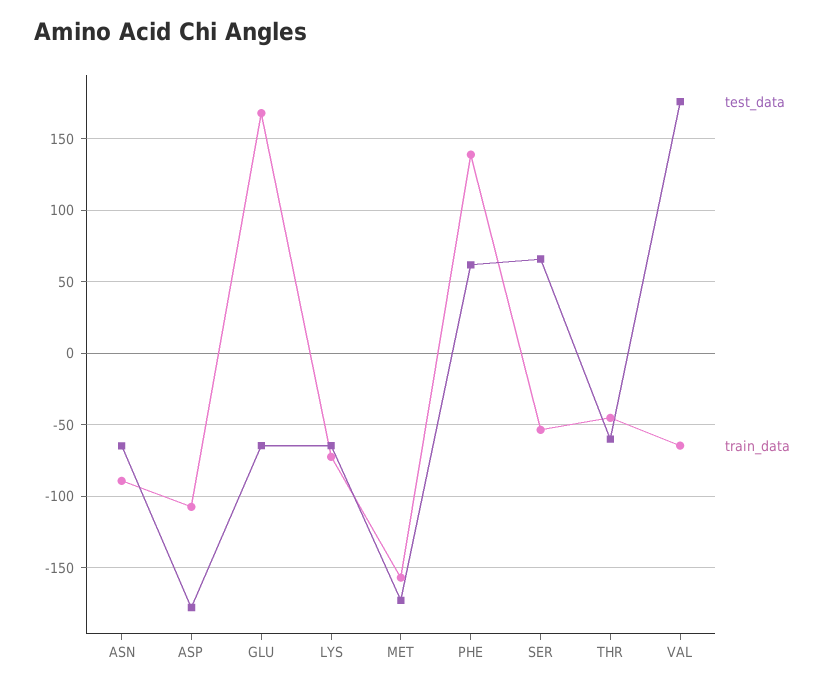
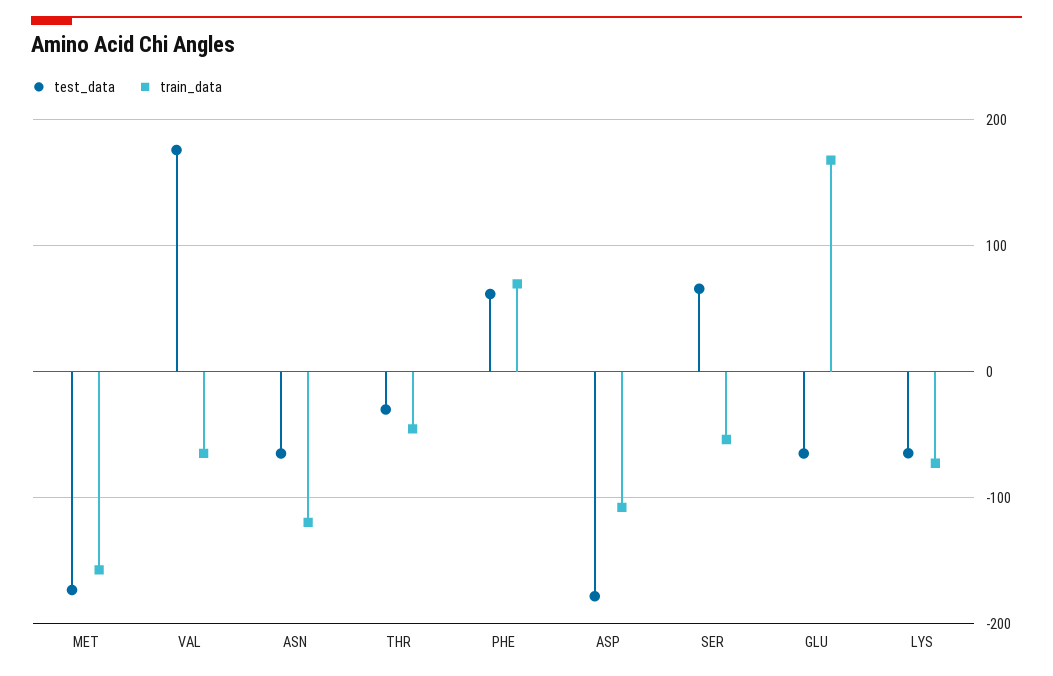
train_data, ASN: -90 -> -120
train_data, PHE: 140 -> 70
test_data, THR: -60 -> -30

